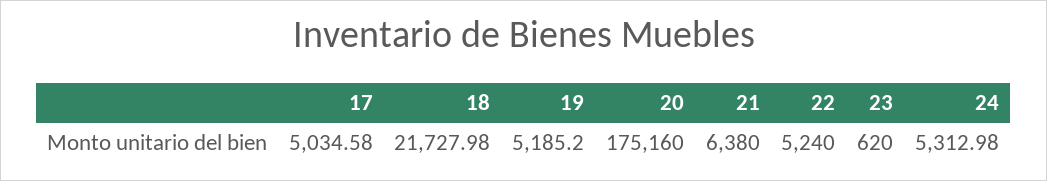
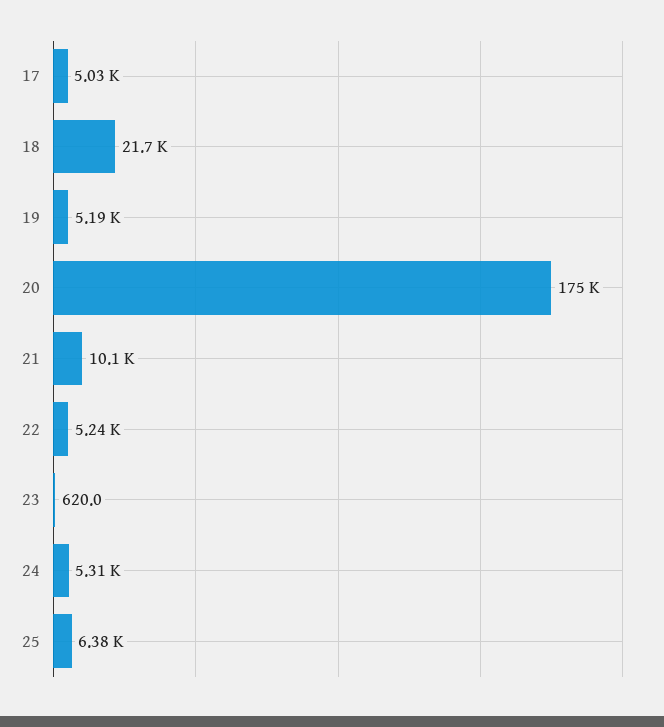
21: 6380 -> 10100
25: none -> 6380

